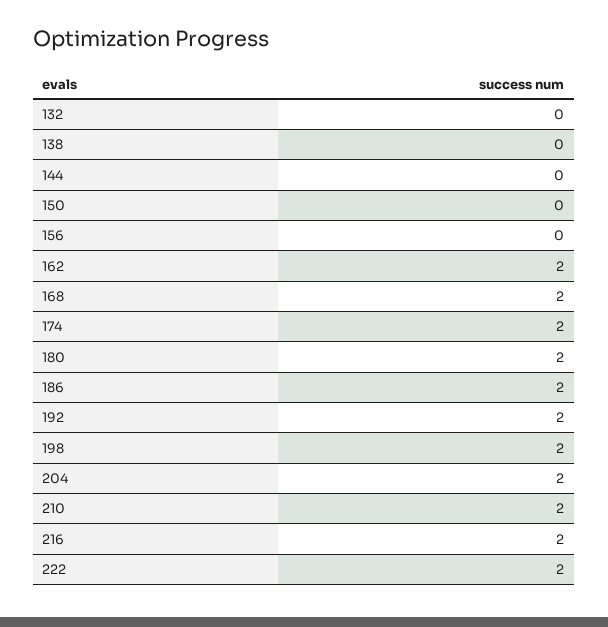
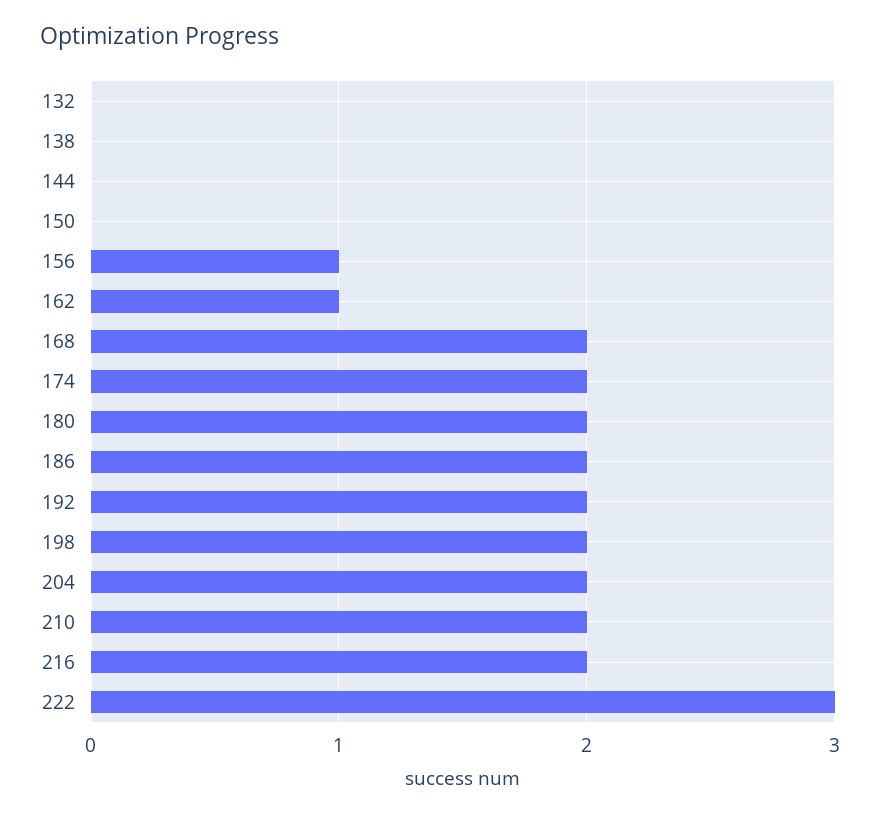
156: 0 -> 1
162: 2 -> 1
222: 2 -> 3

